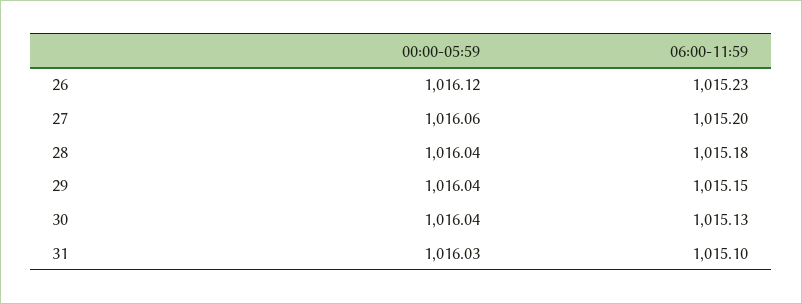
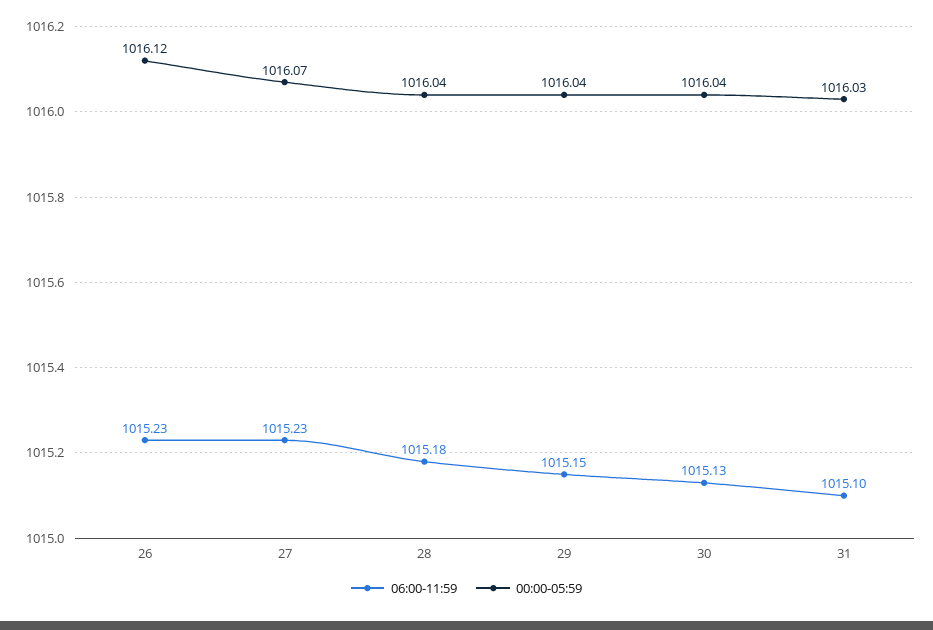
00:00-05:59, 27: 1016.06 -> 1016.07
06:00-11:59, 27: 1015.2 -> 1015.23

